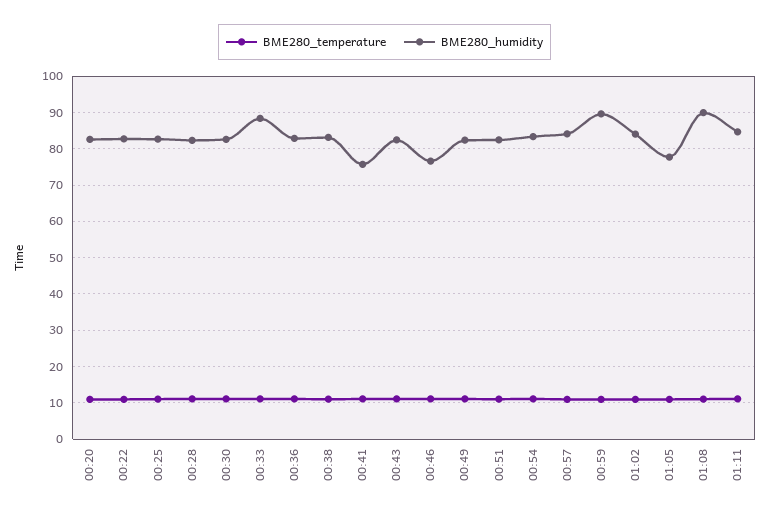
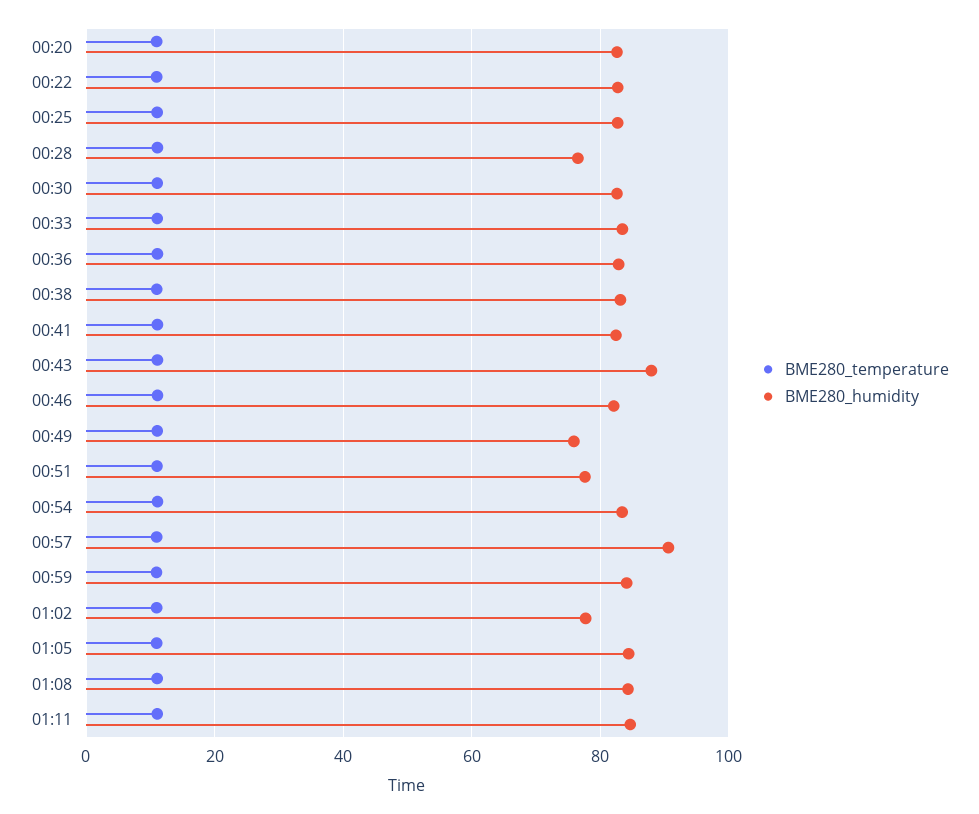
BME280_humidity, 00:28: 82 -> 76
BME280_humidity, 00:33: 88 -> 84
BME280_humidity, 00:41: 76 -> 82
BME280_humidity, 00:43: 82 -> 88
BME280_humidity, 00:46: 76 -> 82
BME280_humidity, 00:49: 82 -> 76
BME280_humidity, 00:51: 82 -> 78
BME280_humidity, 00:57: 84 -> 90
BME280_humidity, 00:59: 90 -> 84
BME280_humidity, 01:02: 84 -> 78
BME280_humidity, 01:05: 78 -> 84
BME280_humidity, 01:08: 90 -> 84

